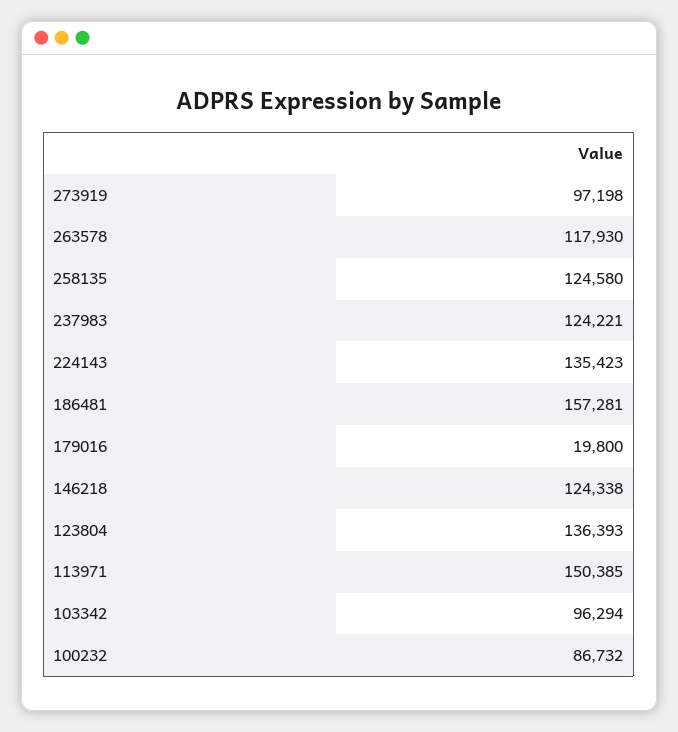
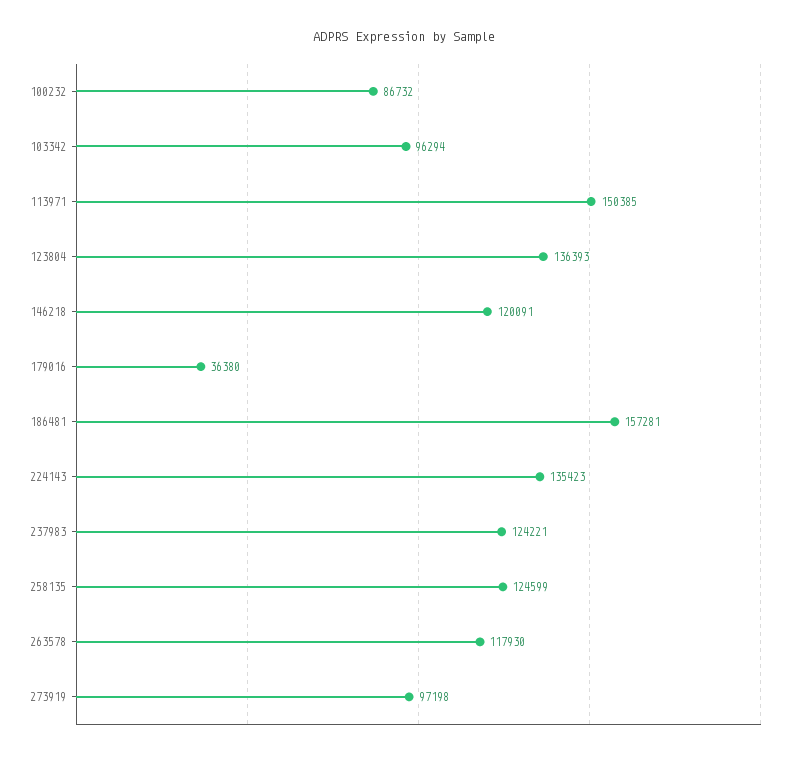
258135: 124580 -> 124599
179016: 19800 -> 36380
146218: 124338 -> 120091

